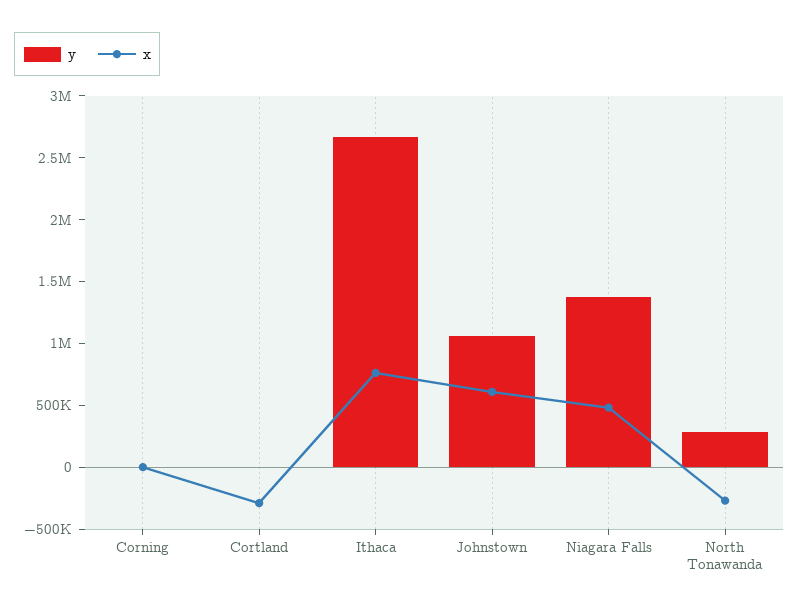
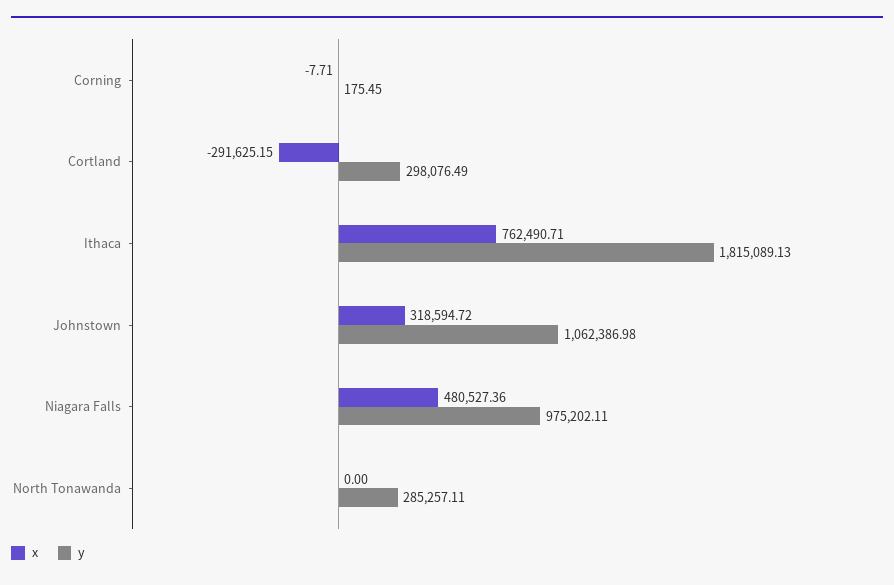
y, Cortland: 0 -> 298076.49
y, Ithaca: 2700000 -> 1815089.13
x, Johnstown: 600000 -> 318594.72
y, Niagara Falls: 1400000 -> 975202.11
x, North Tonawanda: -300000 -> 0

